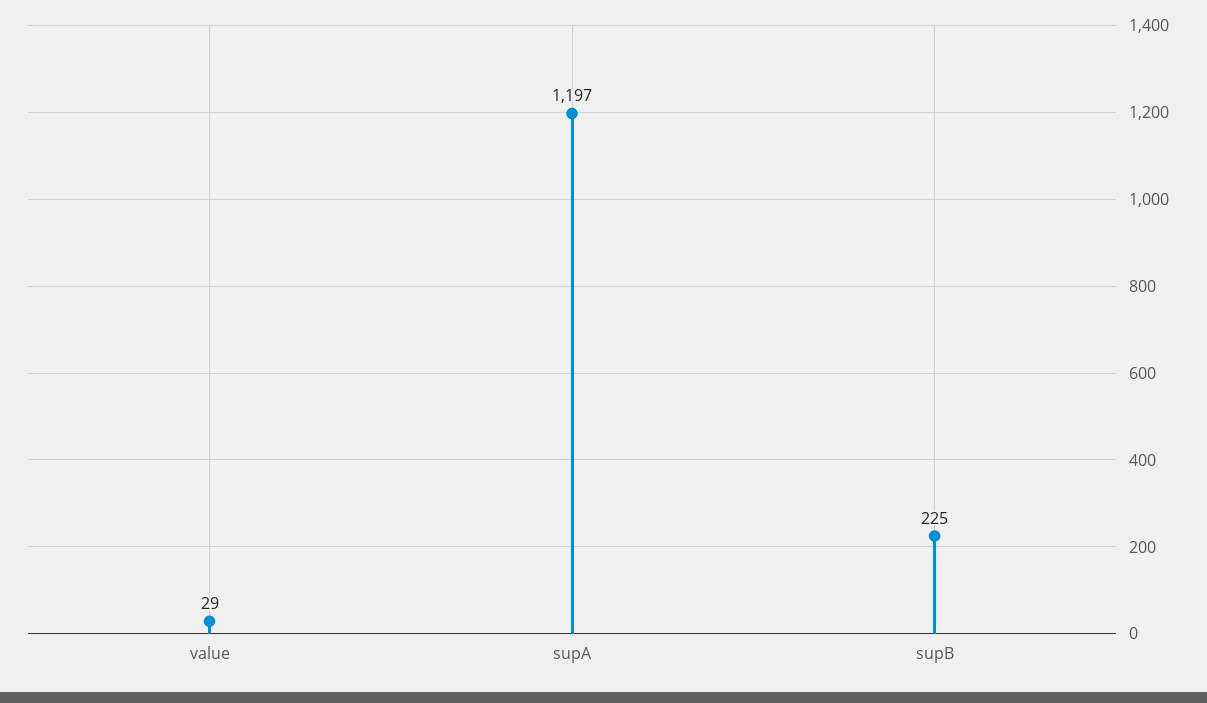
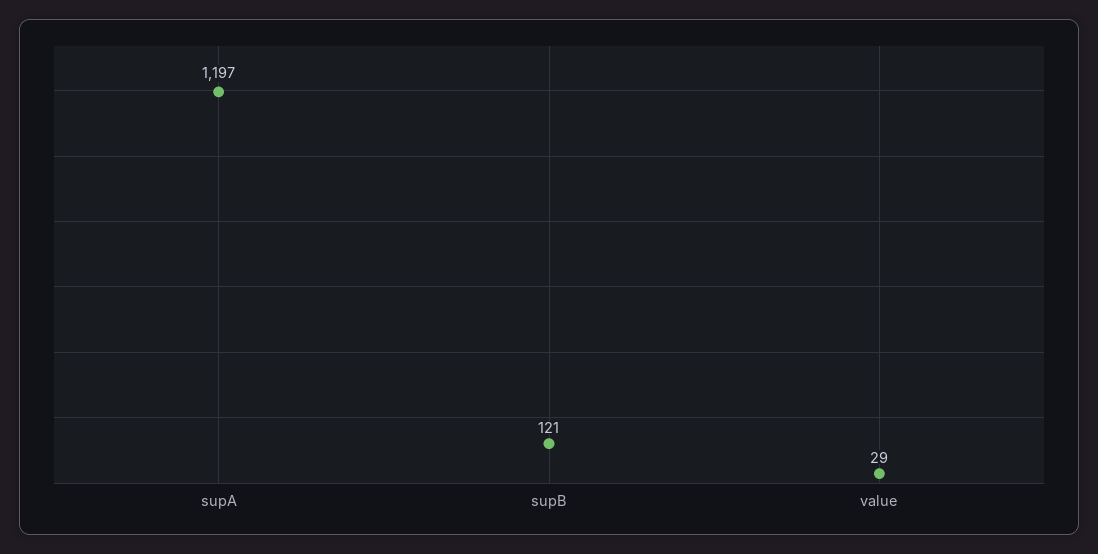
supB: 225 -> 121

